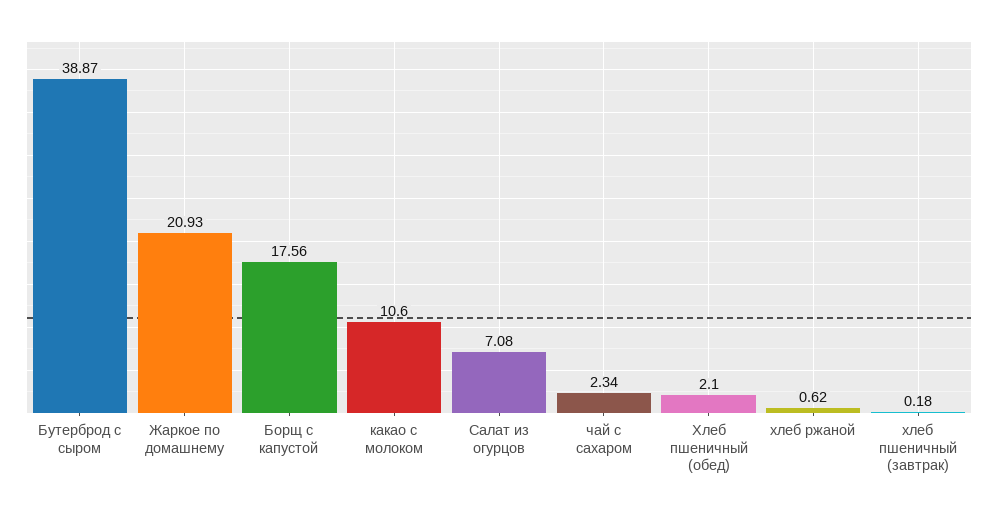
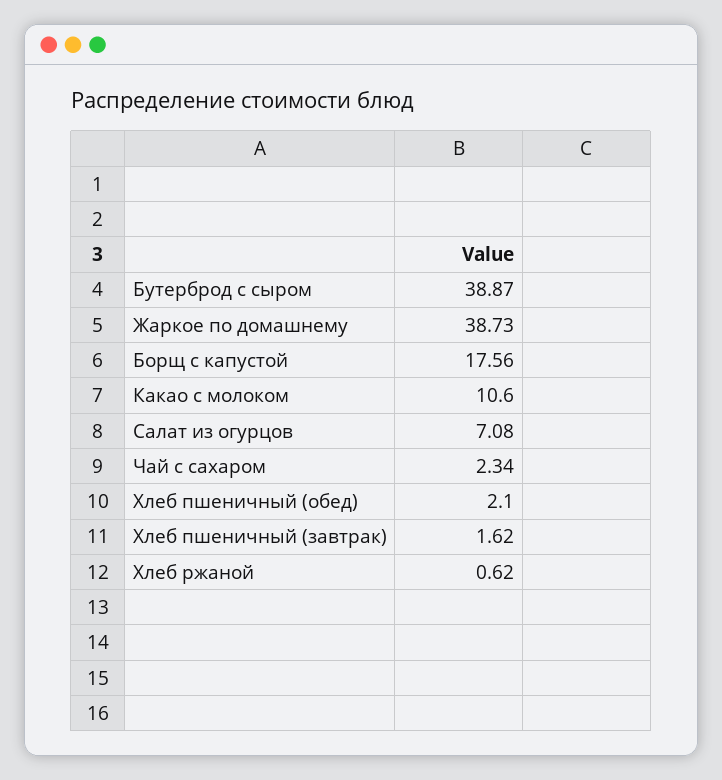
Жаркое по домашнему: 20.93 -> 38.73
хлеб пшеничный (завтрак): 0.18 -> 1.62

